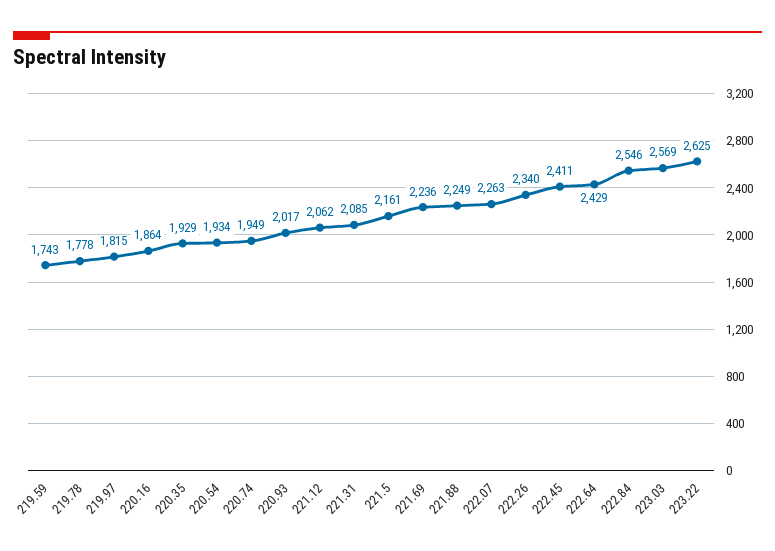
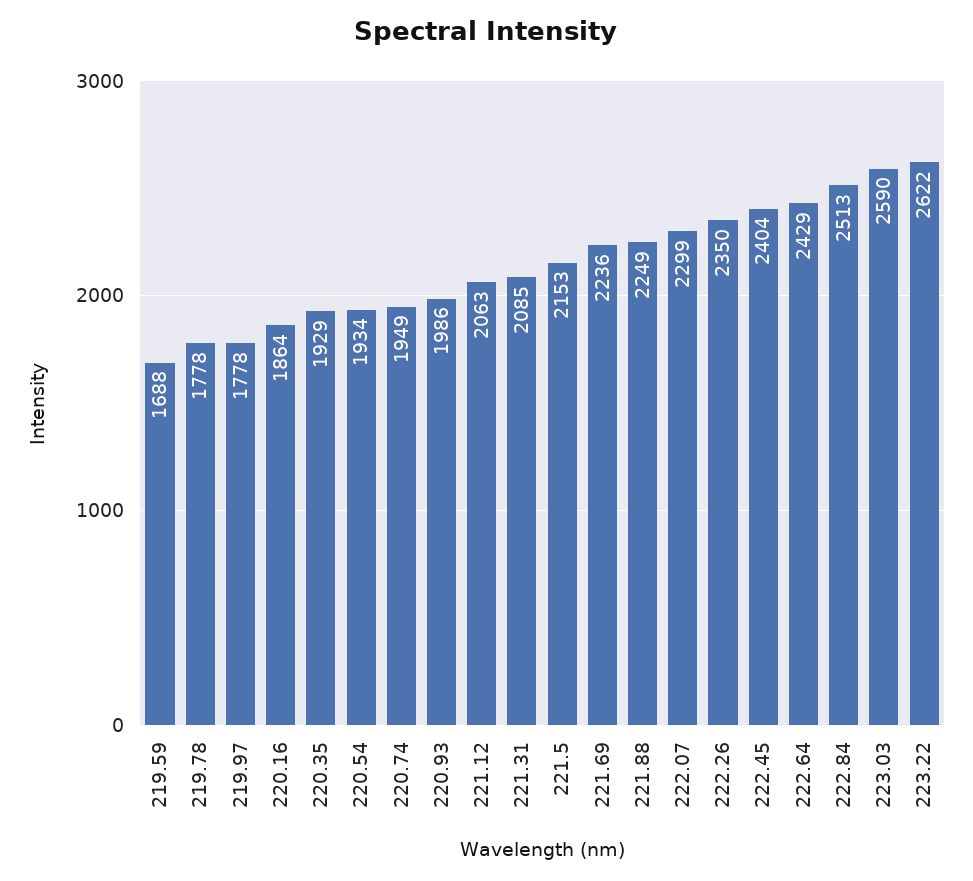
219.59: 1743 -> 1688
219.97: 1815 -> 1778
220.93: 2017 -> 1986
221.12: 2062 -> 2063
221.5: 2161 -> 2153
222.07: 2263 -> 2299
222.26: 2340 -> 2350
222.45: 2411 -> 2404
222.84: 2546 -> 2513
223.03: 2569 -> 2590
223.22: 2625 -> 2622

